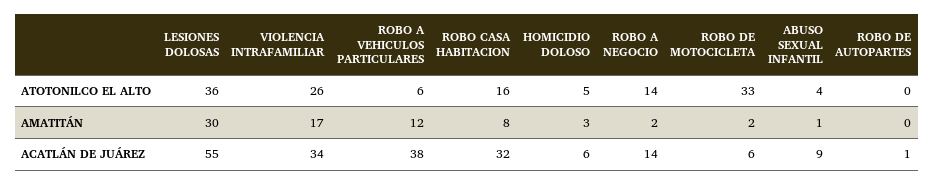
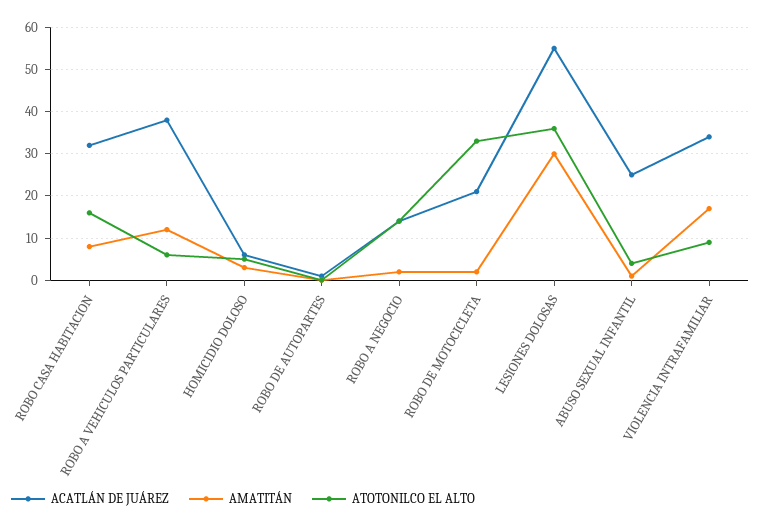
ATOTONILCO EL ALTO, VIOLENCIA INTRAFAMILIAR: 26 -> 10
ACATLÁN DE JUÁREZ, ROBO DE MOTOCICLETA: 6 -> 20
ACATLÁN DE JUÁREZ, ABUSO SEXUAL INFANTIL: 9 -> 25

